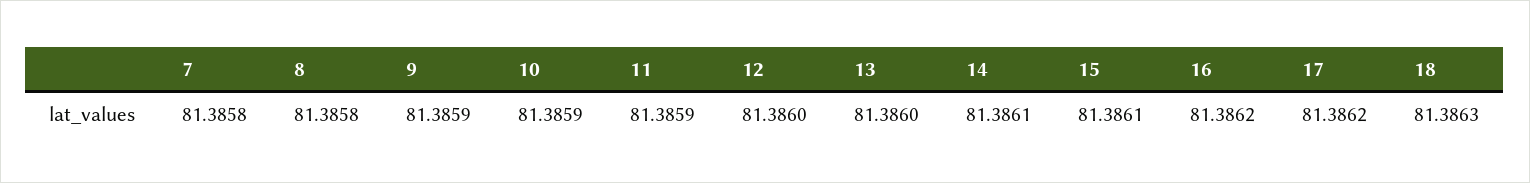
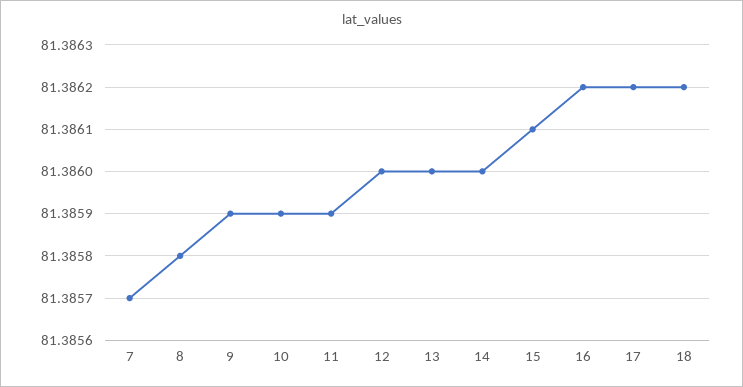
7: 81.3858 -> 81.3857
14: 81.3861 -> 81.386
18: 81.3863 -> 81.3862

